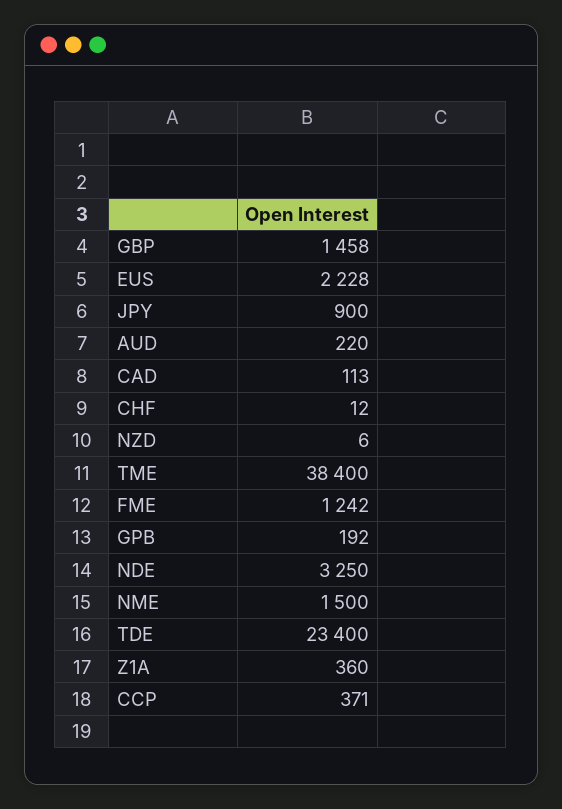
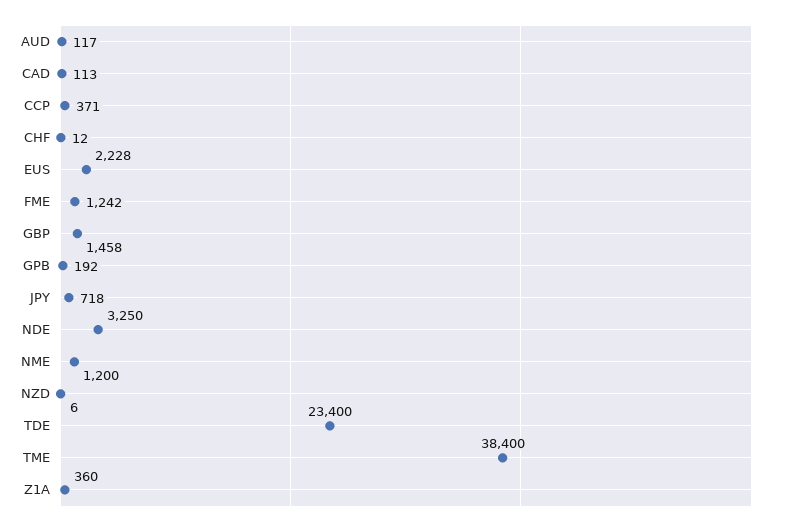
JPY: 900 -> 718
AUD: 220 -> 117
NME: 1500 -> 1200

